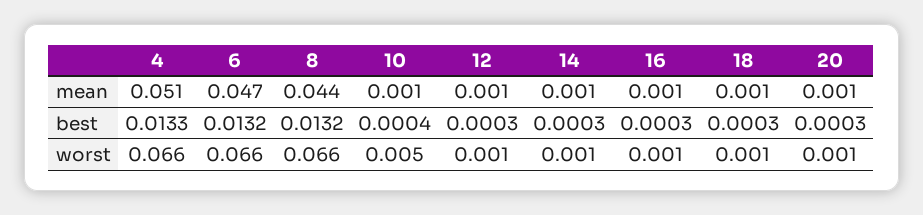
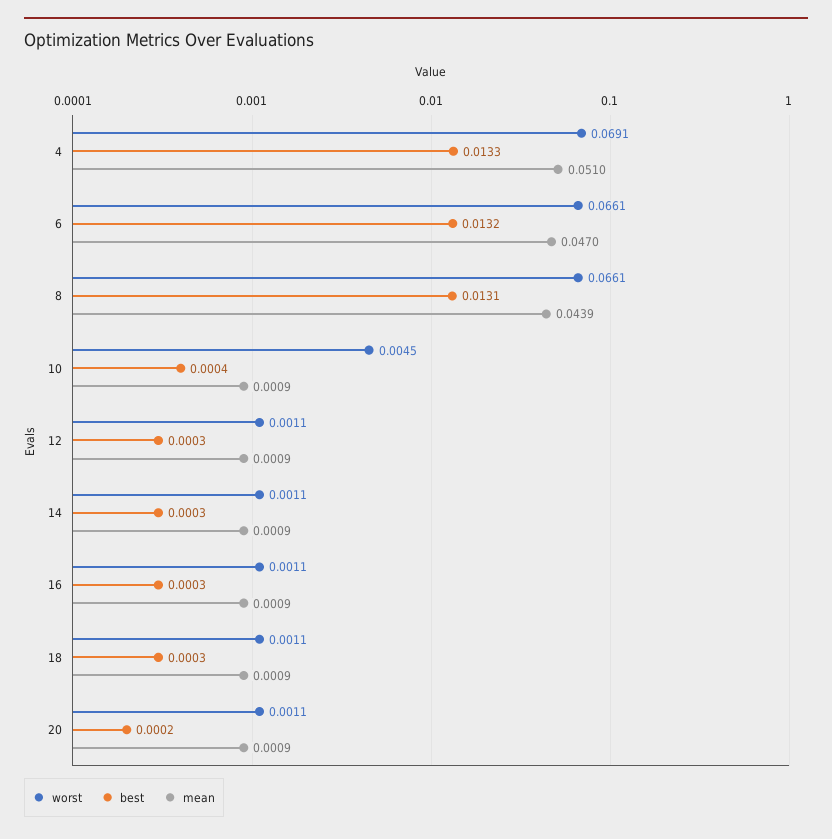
best, 8: 0.0132 -> 0.0131
best, 20: 0.0003 -> 0.0002
worst, 4: 0.066 -> 0.0691

